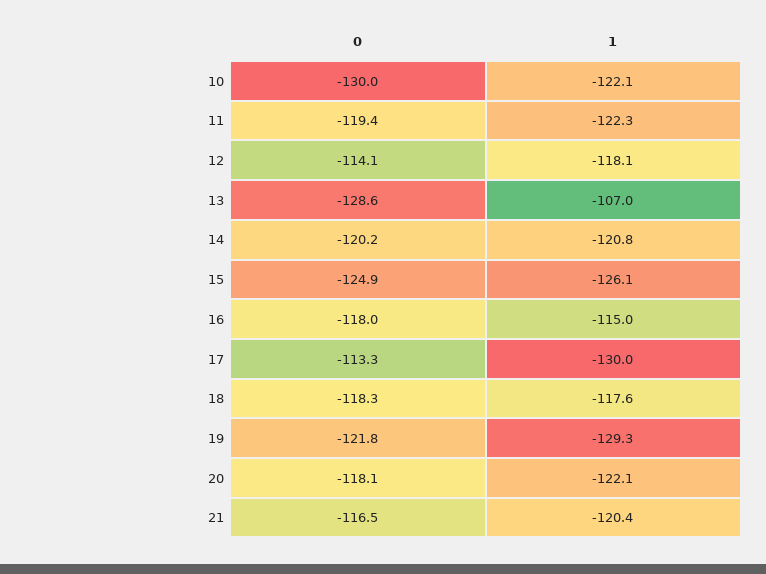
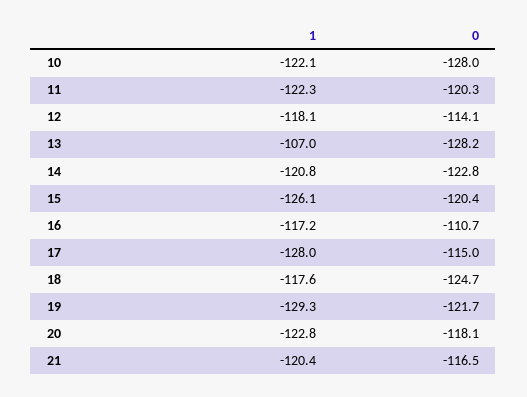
0, 10: -130 -> -128
0, 11: -119.4 -> -120.3
0, 13: -128.6 -> -128.2
0, 14: -120.2 -> -122.8
0, 15: -124.9 -> -120.4
0, 16: -118 -> -110.7
1, 16: -115 -> -117.2
0, 17: -113.3 -> -115
1, 17: -130 -> -128
0, 18: -118.3 -> -124.7
0, 19: -121.8 -> -121.7
1, 20: -122.1 -> -122.8

